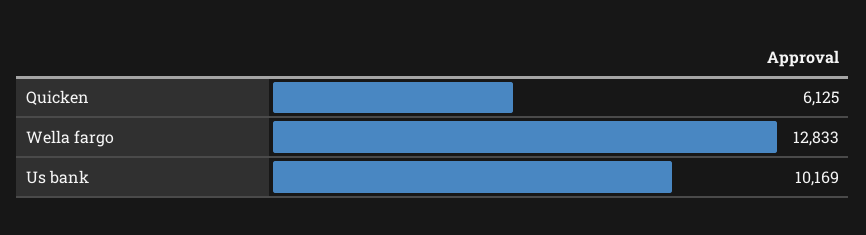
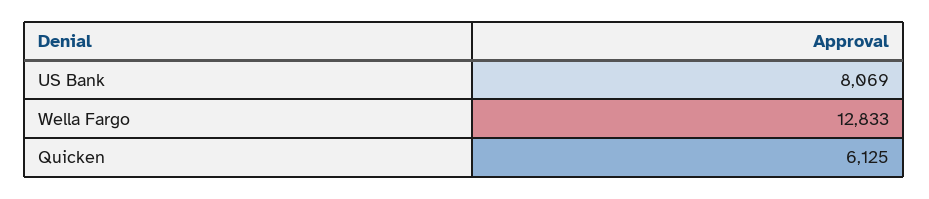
Us bank: 10169 -> 8069

